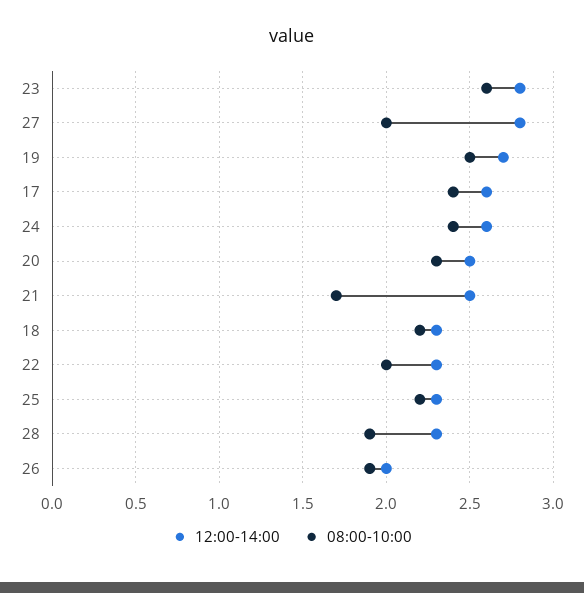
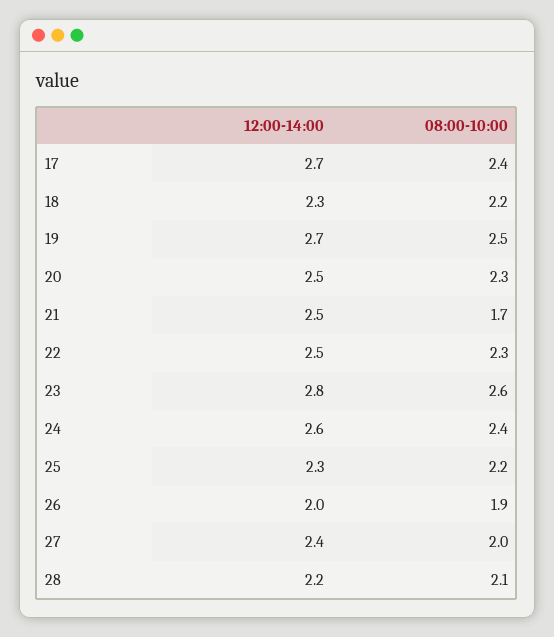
12:00-14:00, 27: 2.8 -> 2.4
12:00-14:00, 17: 2.6 -> 2.7
12:00-14:00, 22: 2.3 -> 2.5
08:00-10:00, 22: 2 -> 2.3
12:00-14:00, 28: 2.3 -> 2.2
08:00-10:00, 28: 1.9 -> 2.1

